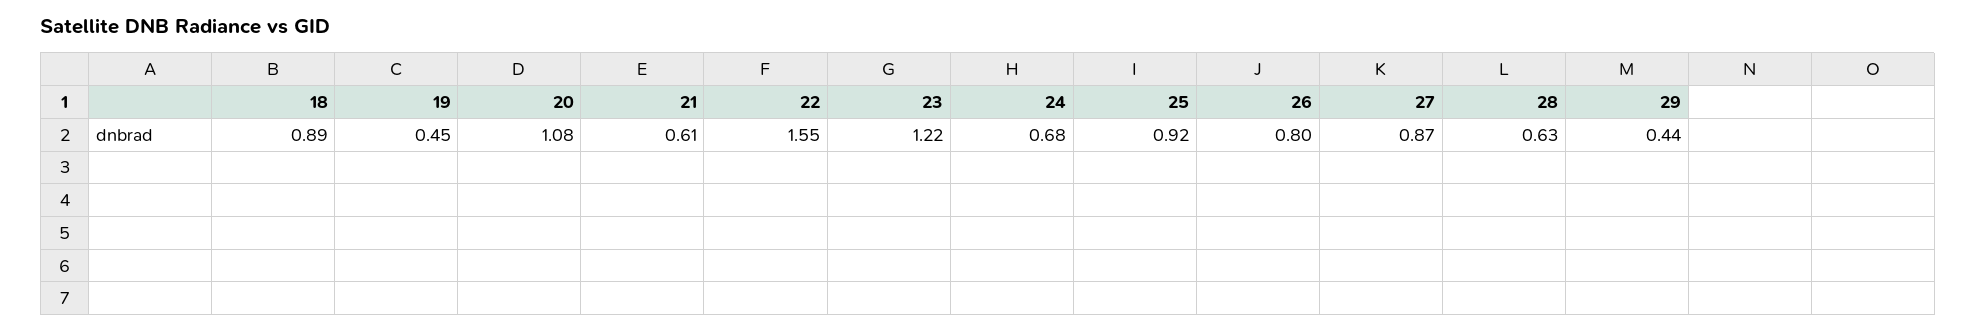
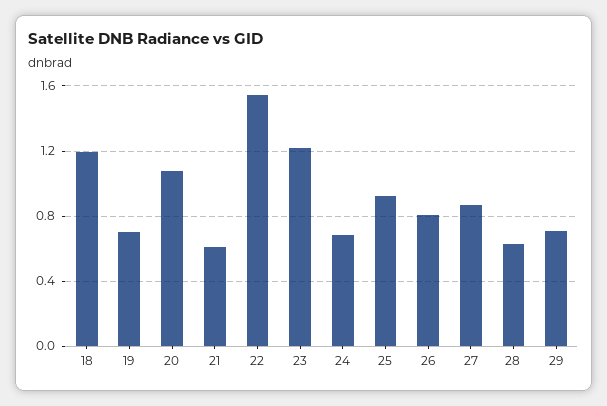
18: 0.89 -> 1.2
19: 0.45 -> 0.7
29: 0.44 -> 0.7

